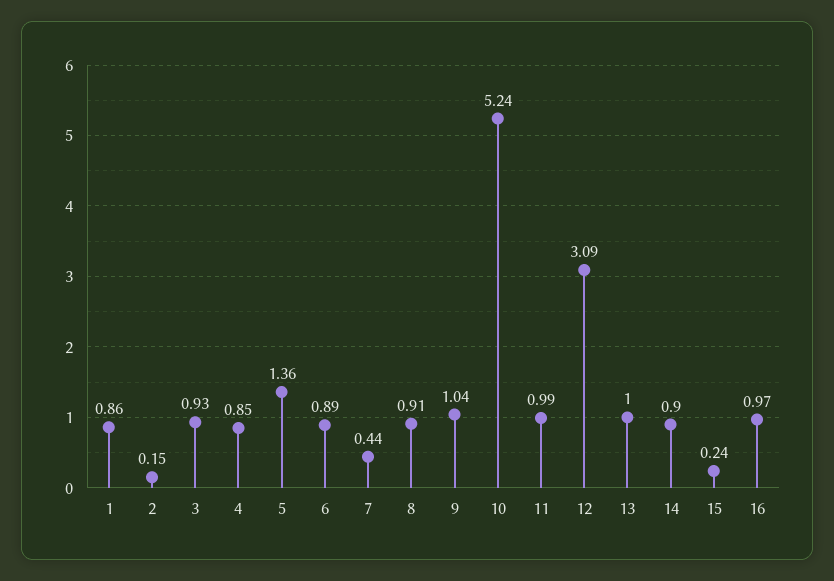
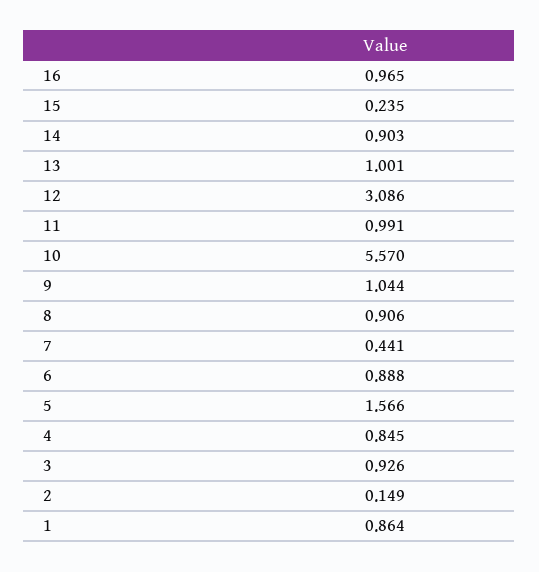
5: 1.36 -> 1.566
10: 5.24 -> 5.57

